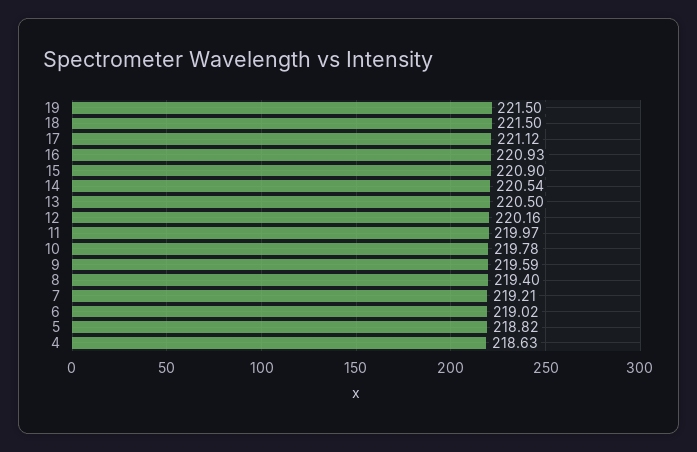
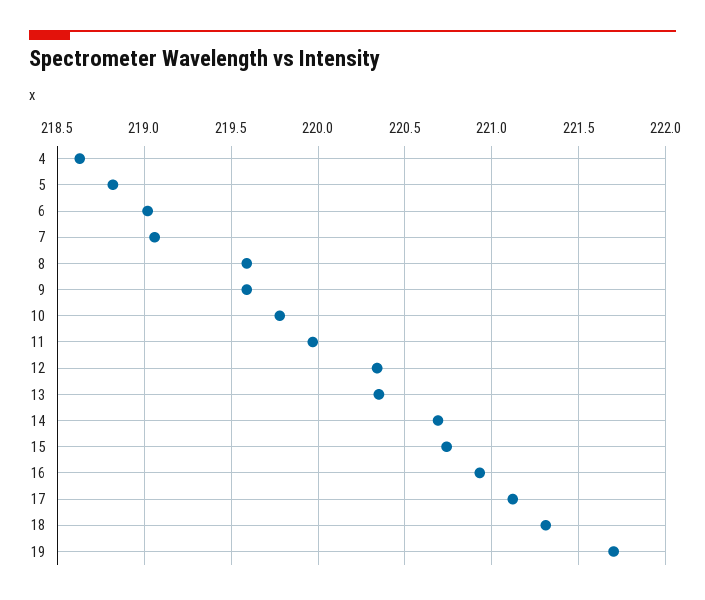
19: 221.5 -> 221.7
18: 221.5 -> 221.3
15: 220.9 -> 220.75
14: 220.54 -> 220.7
13: 220.5 -> 220.35
12: 220.16 -> 220.35
8: 219.4 -> 219.6
7: 219.21 -> 219.05

